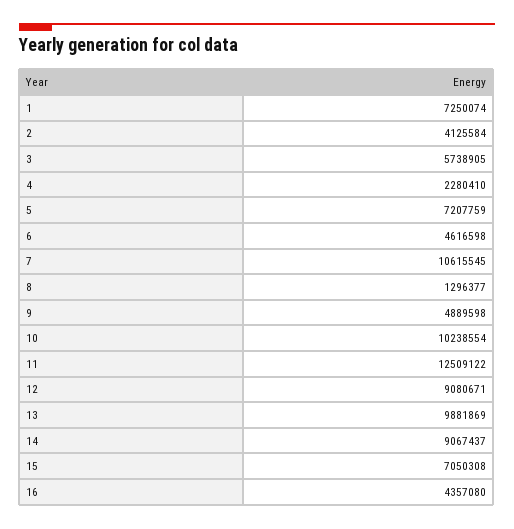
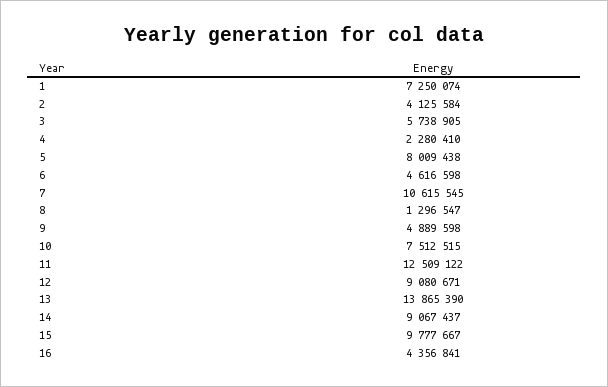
5: 7207759 -> 8009438
8: 1296377 -> 1296547
10: 10238554 -> 7512515
13: 9881869 -> 13865390
15: 7050308 -> 9777667
16: 4357080 -> 4356841

